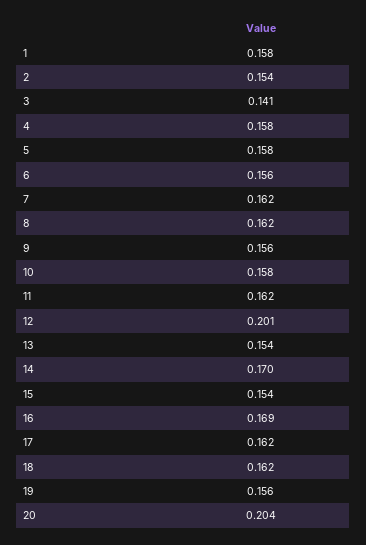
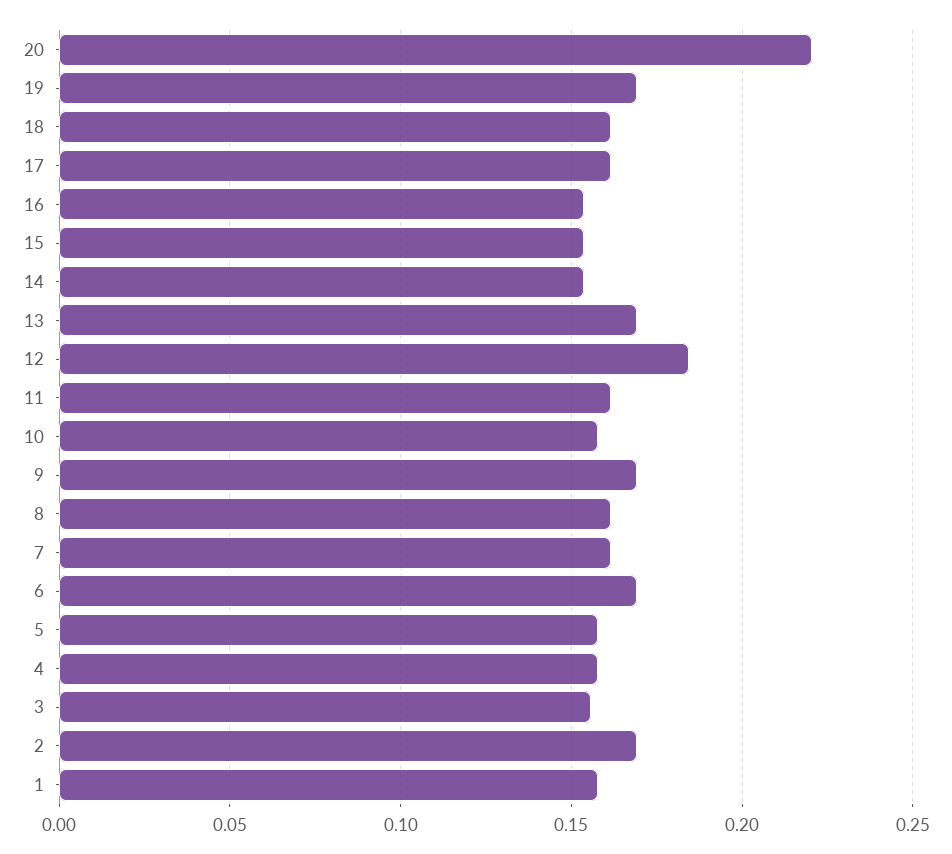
2: 0.154 -> 0.17
3: 0.141 -> 0.155
6: 0.156 -> 0.17
9: 0.156 -> 0.17
12: 0.201 -> 0.185
13: 0.154 -> 0.17
14: 0.17 -> 0.155
16: 0.169 -> 0.155
19: 0.156 -> 0.17
20: 0.204 -> 0.22

